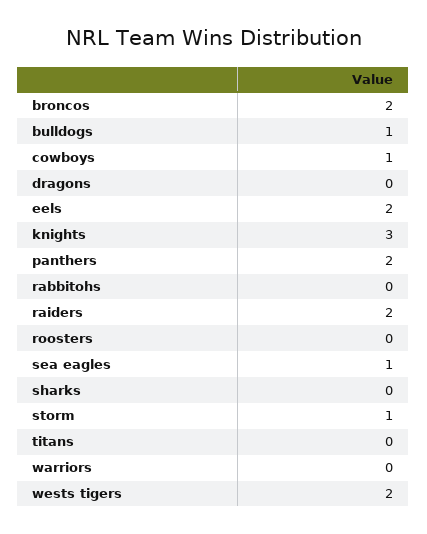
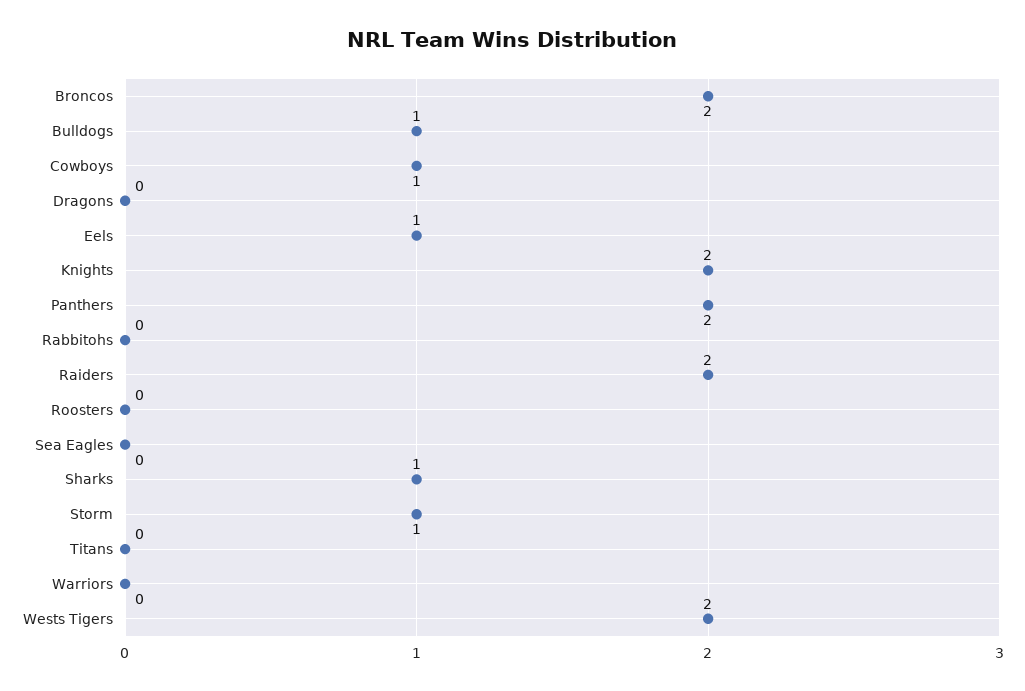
eels: 2 -> 1
knights: 3 -> 2
sea eagles: 1 -> 0
sharks: 0 -> 1

